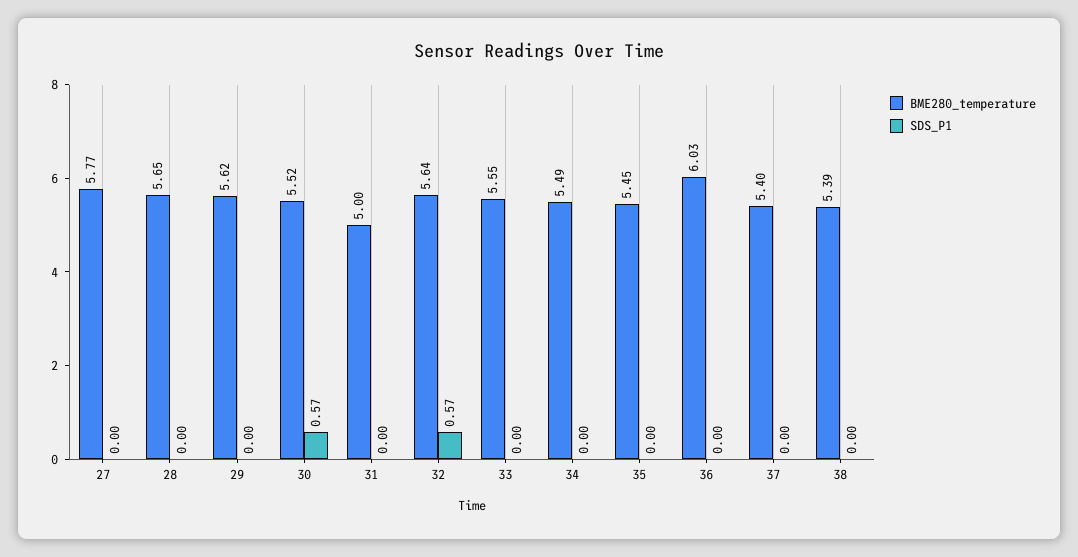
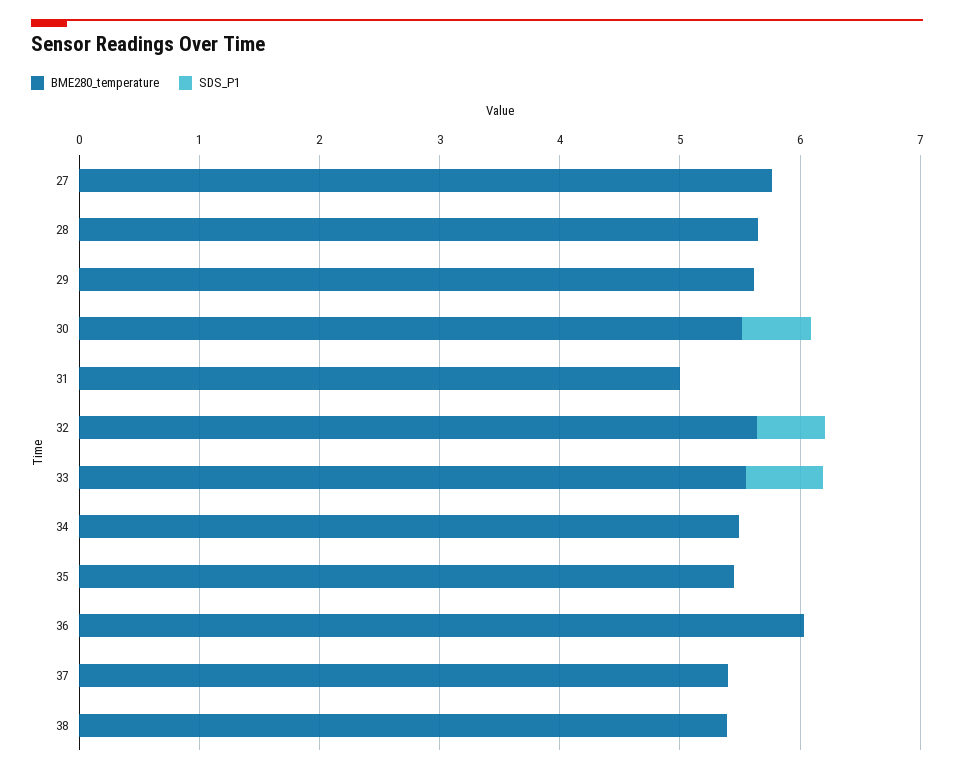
SDS_P1, 33: 0 -> 0.6

